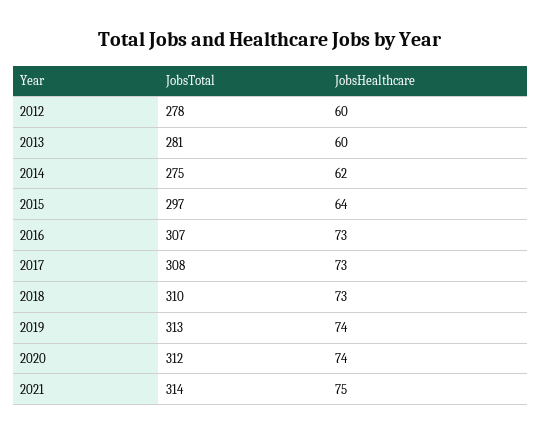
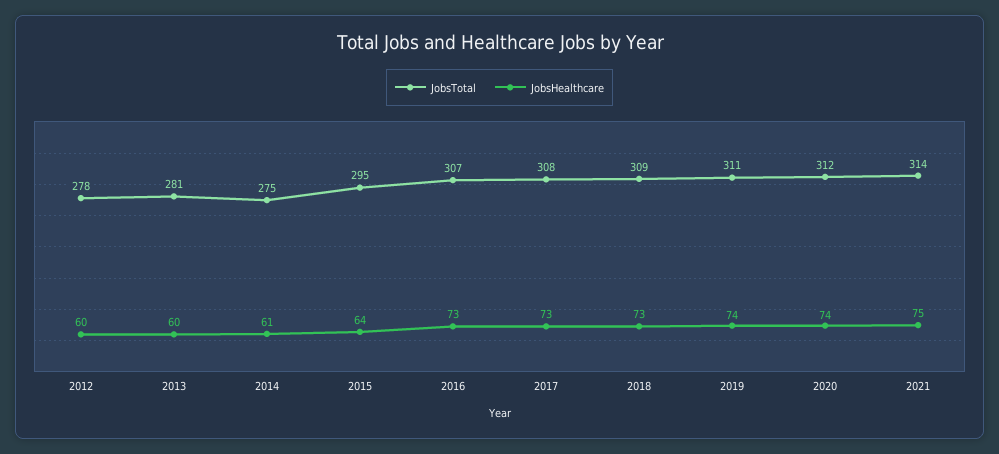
JobsHealthcare, 2014: 62 -> 61
JobsTotal, 2015: 297 -> 295
JobsTotal, 2018: 310 -> 309
JobsTotal, 2019: 313 -> 311

